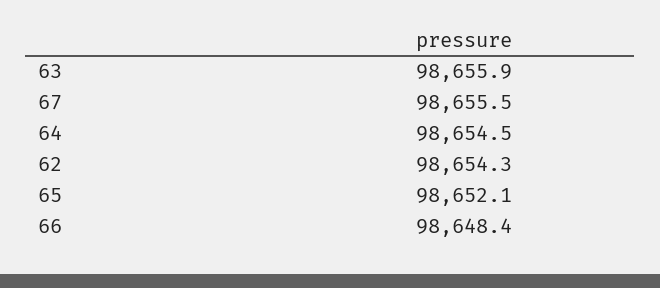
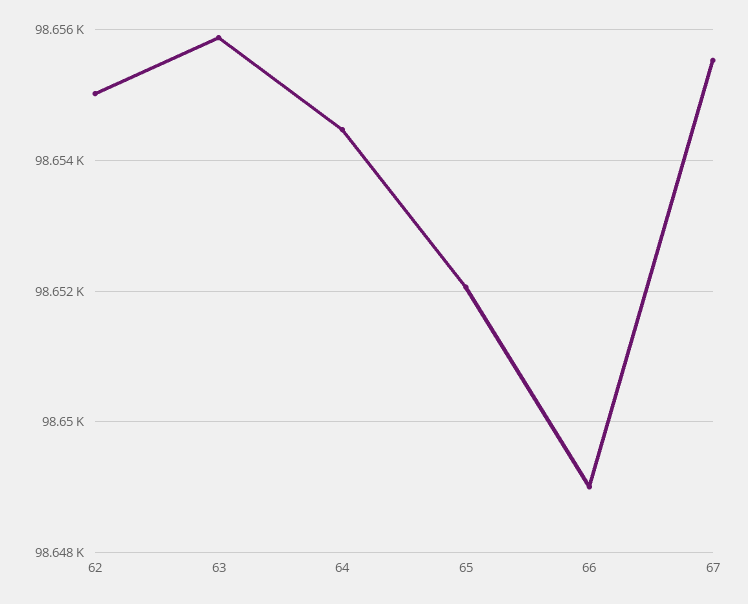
62: 98654.3 -> 98655
66: 98648.4 -> 98649

